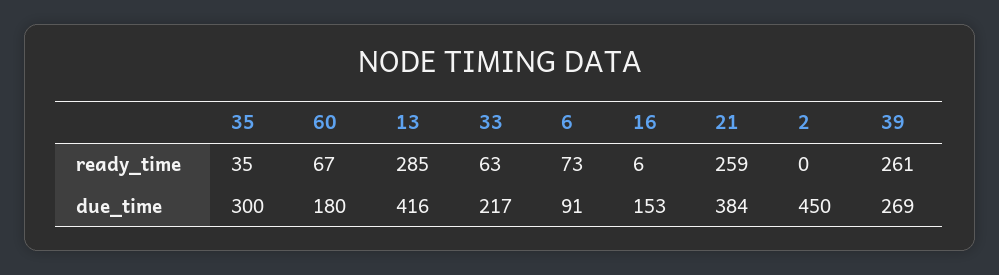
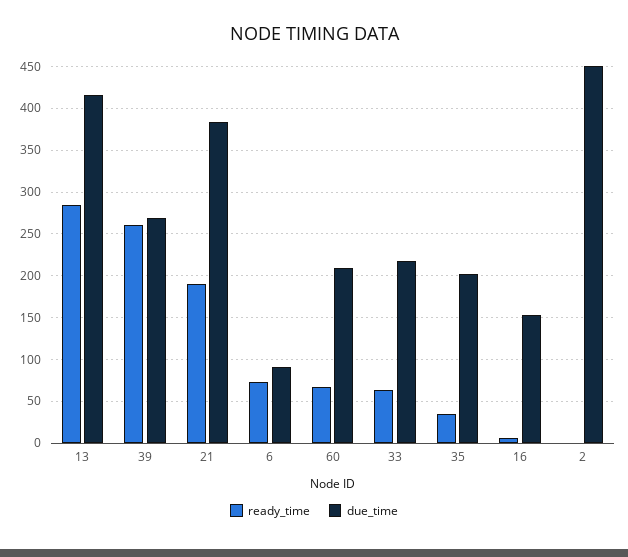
ready_time, 21: 259 -> 190
due_time, 35: 300 -> 200
due_time, 60: 180 -> 210

